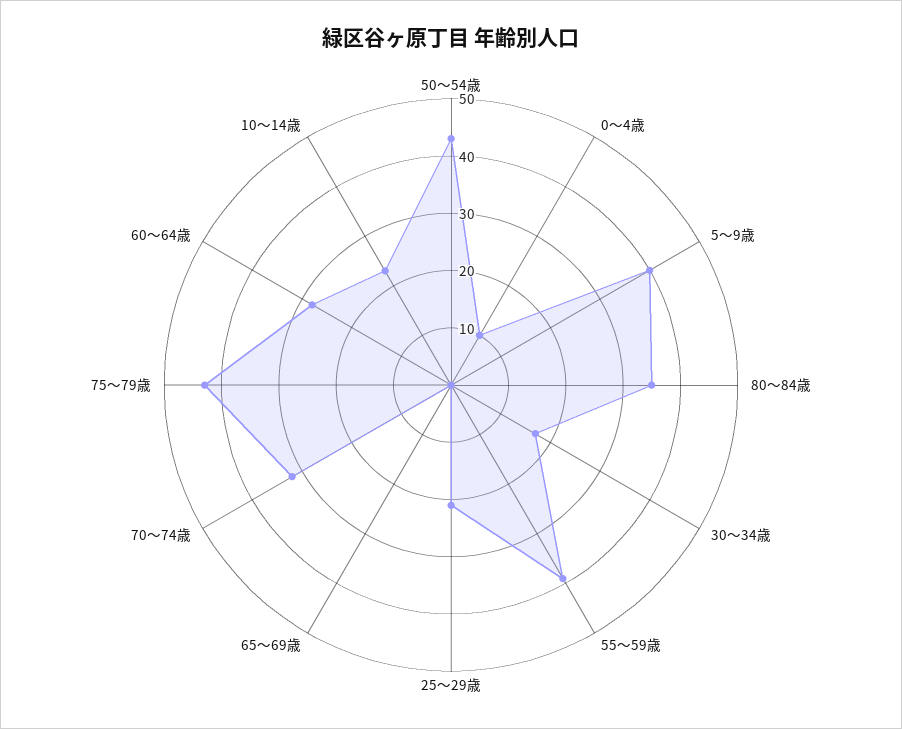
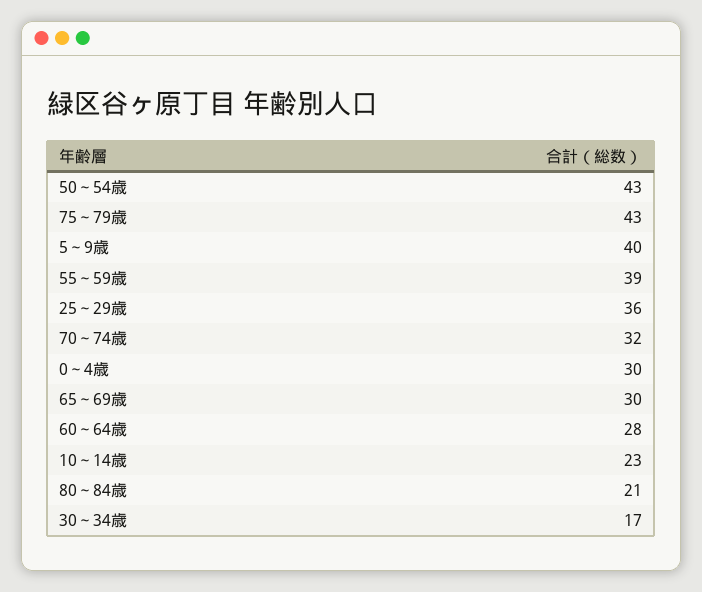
0～4歳: 10 -> 30
80～84歳: 35 -> 21
25～29歳: 20 -> 36
65～69歳: 0 -> 30

